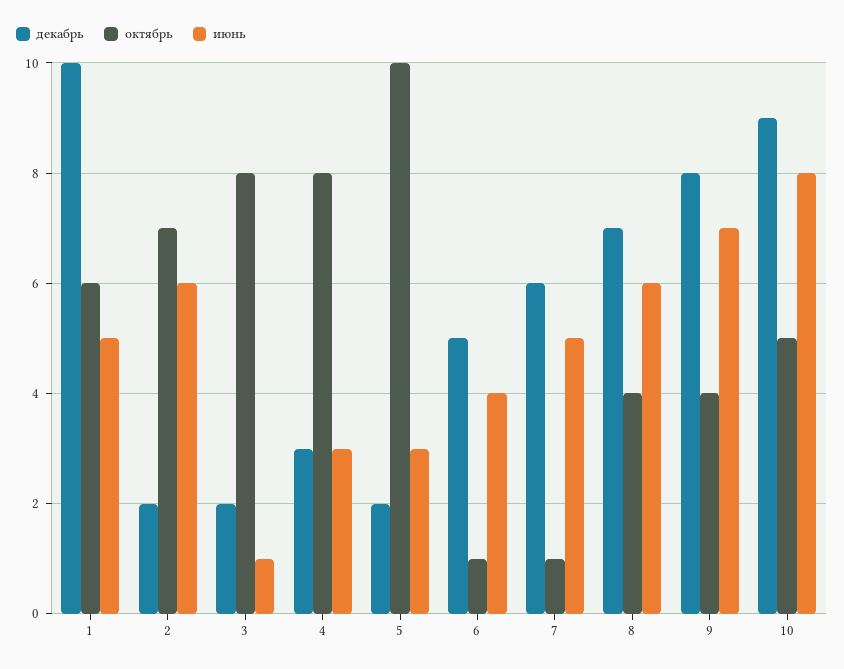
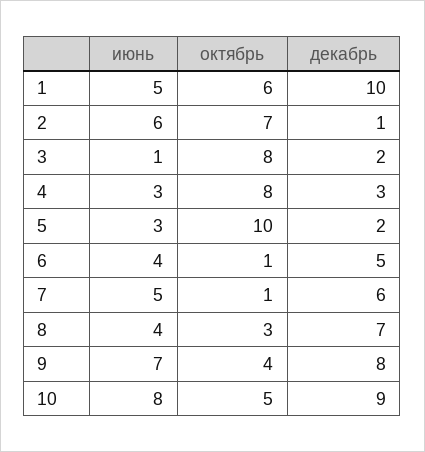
декабрь, 2: 2 -> 1
октябрь, 8: 4 -> 3
июнь, 8: 6 -> 4

